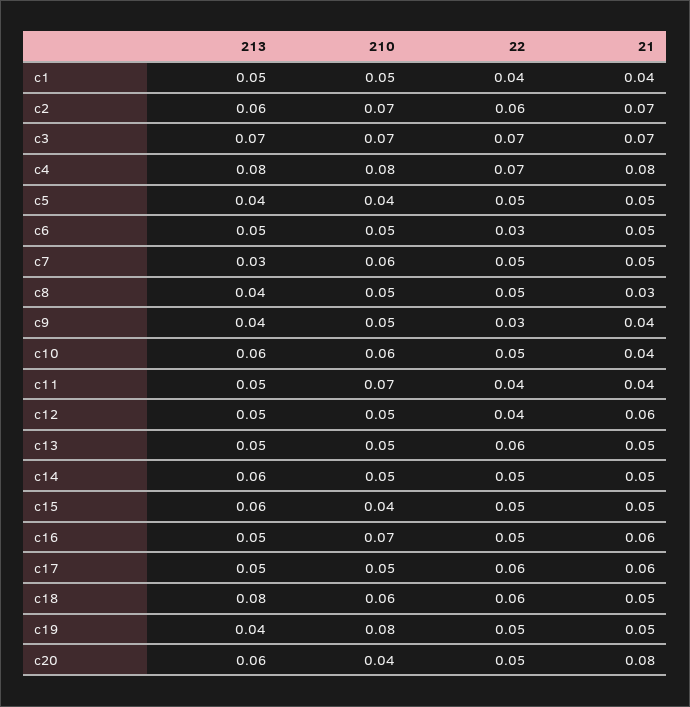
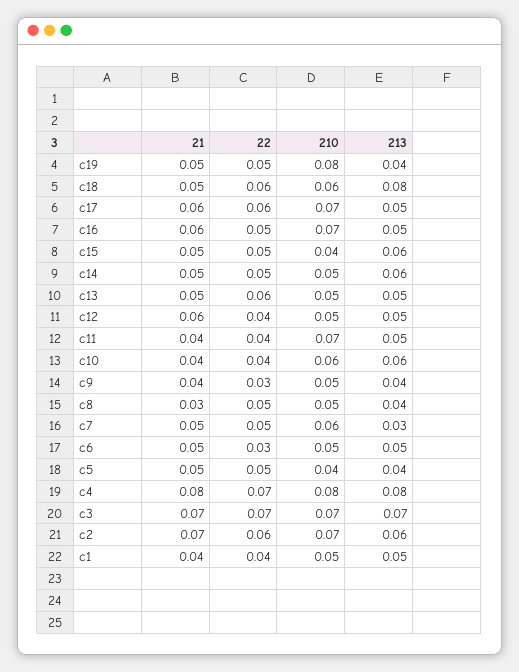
22, c10: 0.05 -> 0.04
210, c17: 0.05 -> 0.07
213, c20: 0.06 -> none
210, c20: 0.04 -> none
22, c20: 0.05 -> none
21, c20: 0.08 -> none

